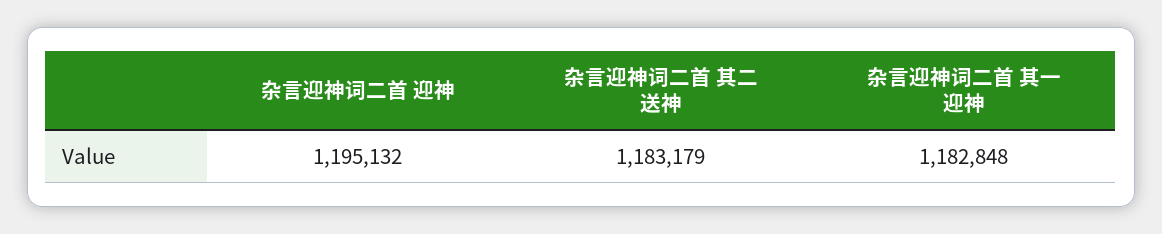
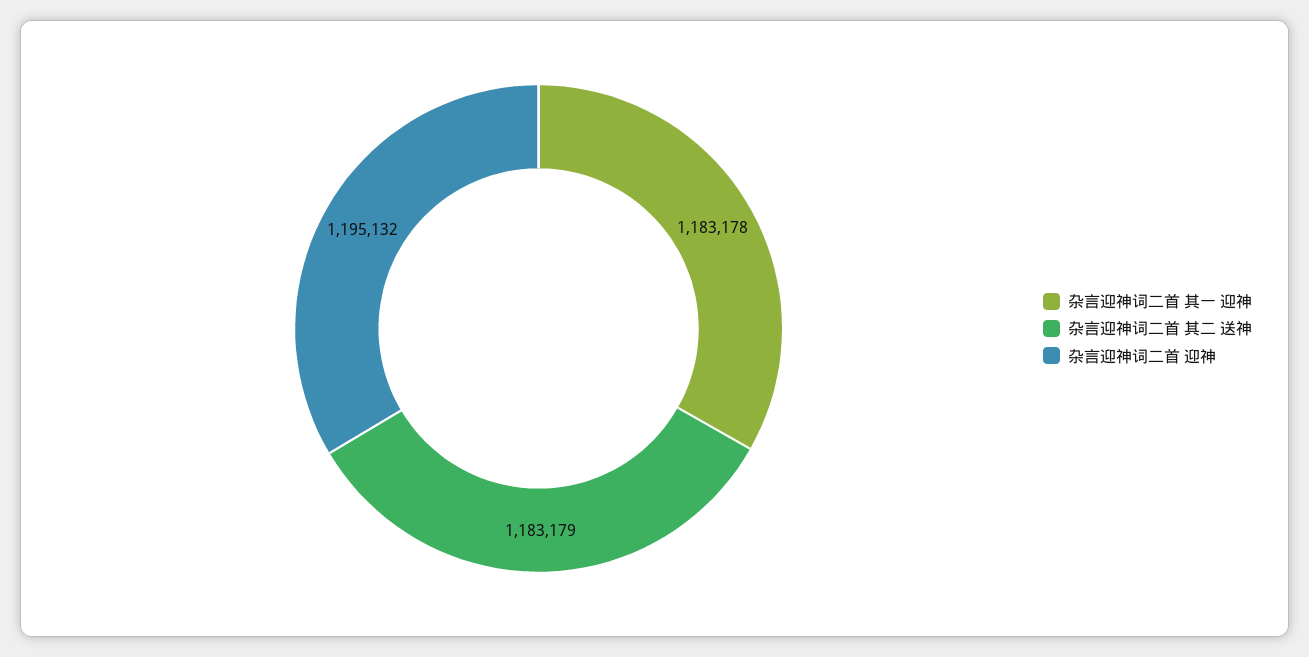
杂言迎神词二首 其一 迎神: 1182848 -> 1183178

